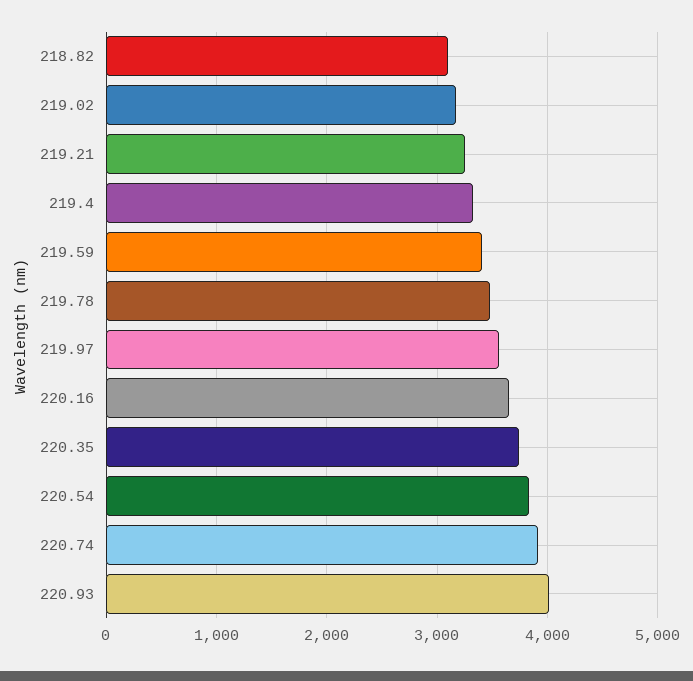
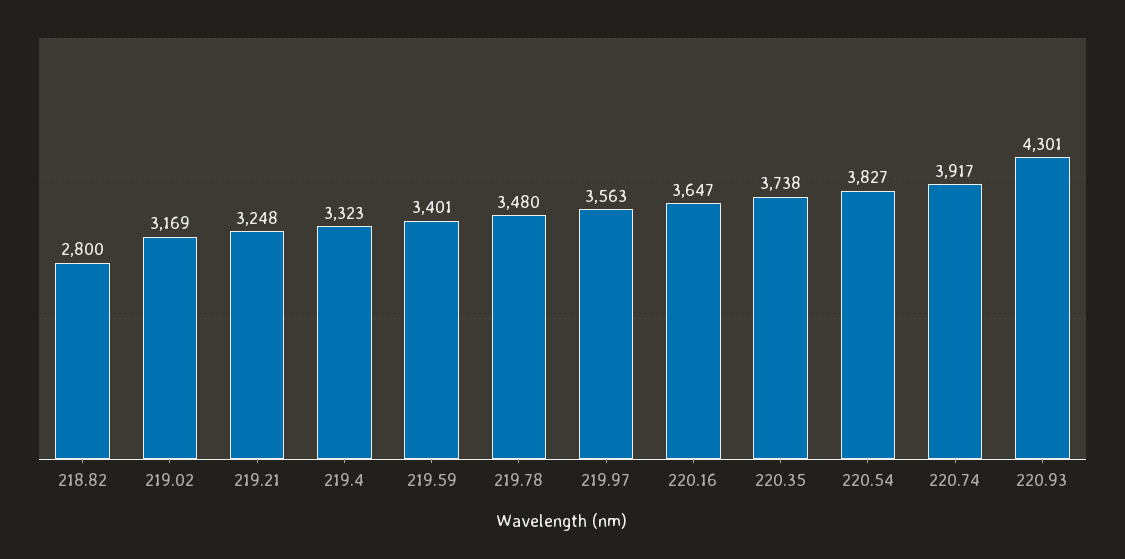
218.82: 3100 -> 2800
220.93: 4000 -> 4301

